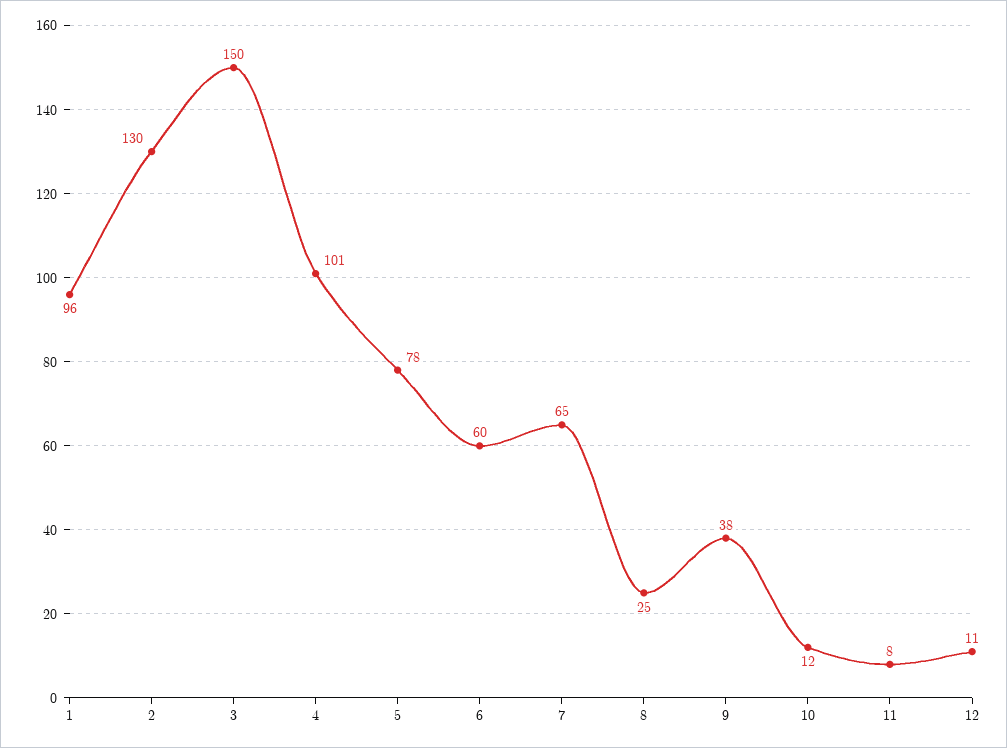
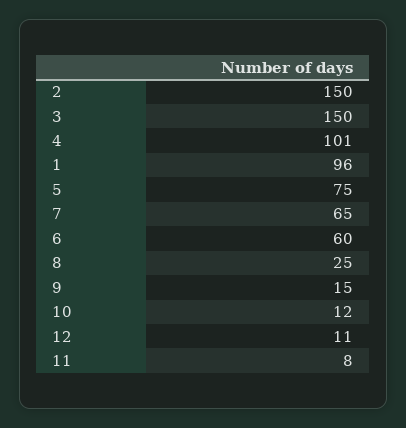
2: 130 -> 150
5: 78 -> 75
9: 38 -> 15

